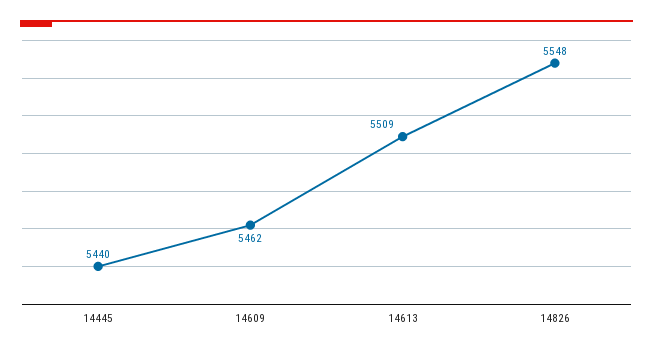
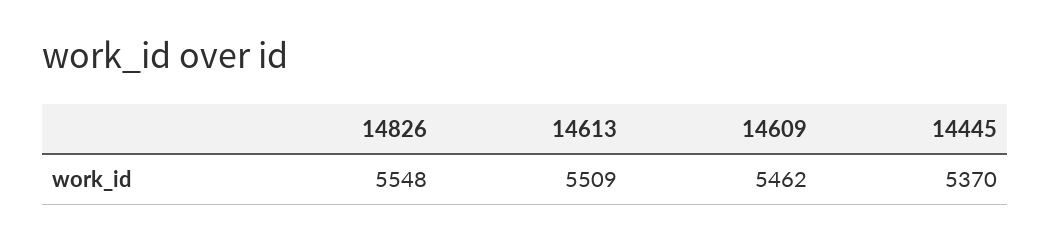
14445: 5440 -> 5370

